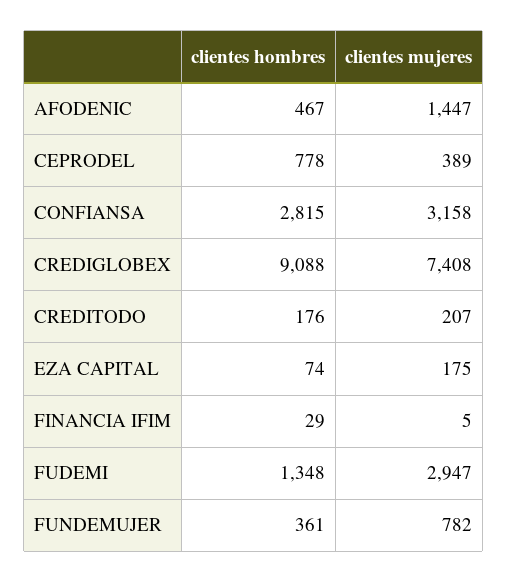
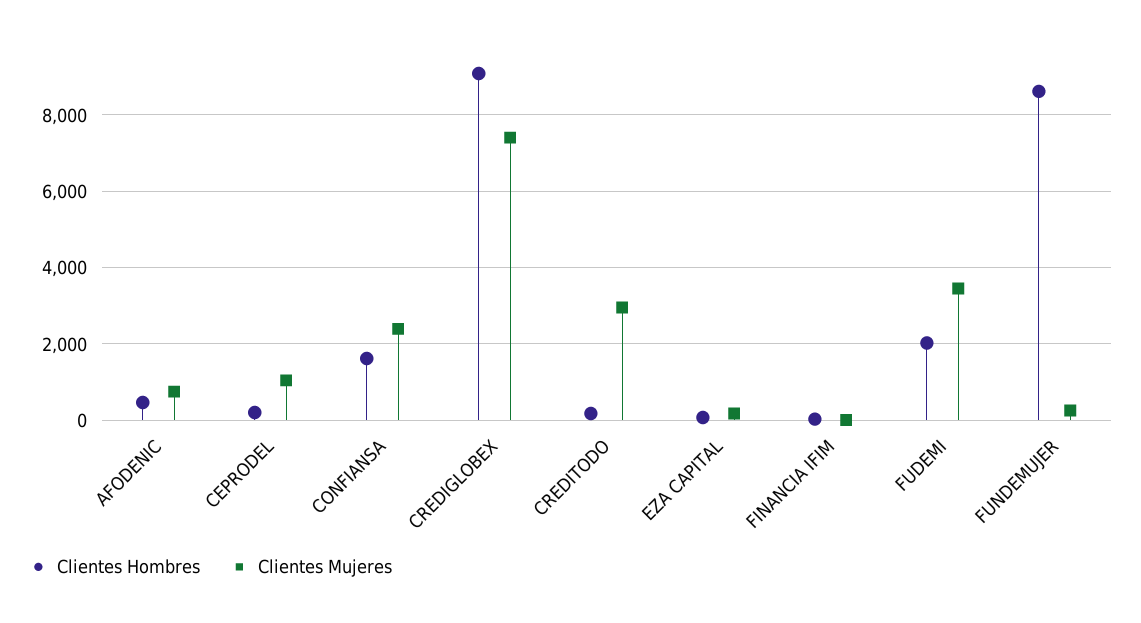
clientes mujeres, AFODENIC: 1447 -> 800
clientes hombres, CEPRODEL: 778 -> 200
clientes mujeres, CEPRODEL: 389 -> 1000
clientes hombres, CONFIANSA: 2815 -> 1600
clientes mujeres, CONFIANSA: 3158 -> 2400
clientes mujeres, CREDITODO: 207 -> 3000
clientes hombres, FUDEMI: 1348 -> 2000
clientes mujeres, FUDEMI: 2947 -> 3400
clientes hombres, FUNDEMUJER: 361 -> 8600
clientes mujeres, FUNDEMUJER: 782 -> 200

